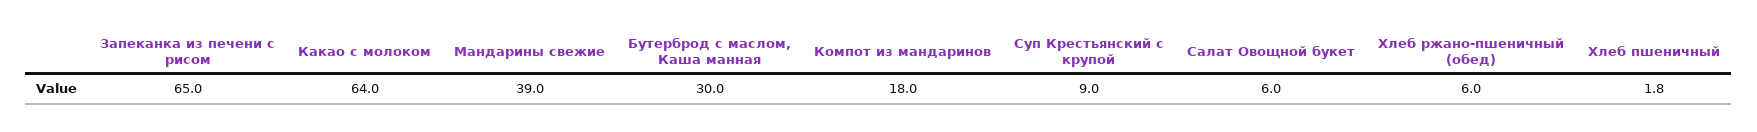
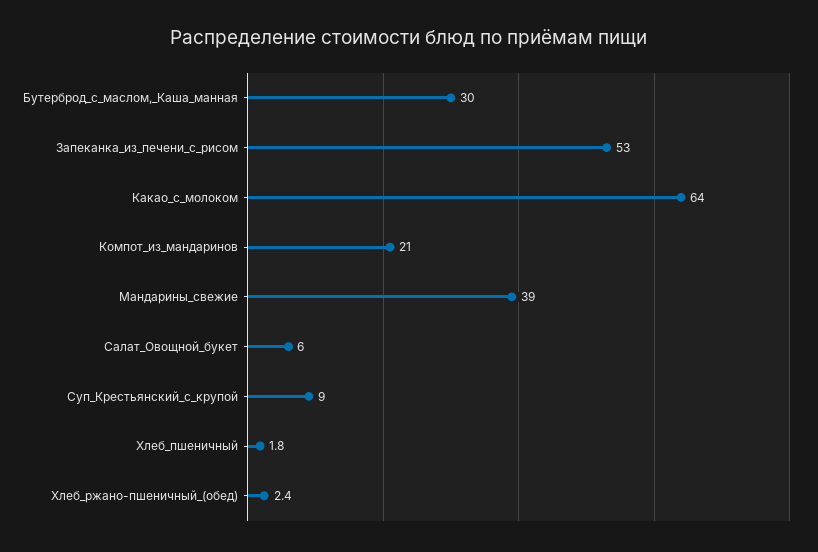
Запеканка из печени с рисом: 65 -> 53
Компот из мандаринов: 18 -> 21
Хлеб ржано-пшеничный (обед): 6 -> 2.4

